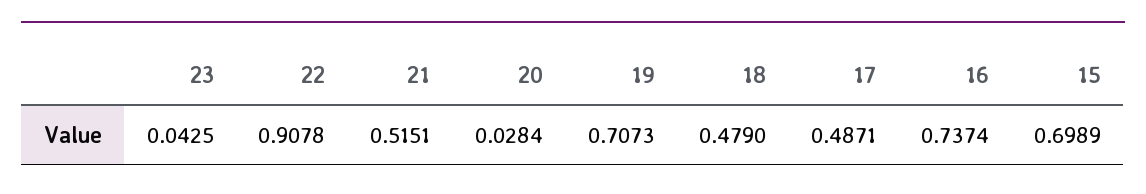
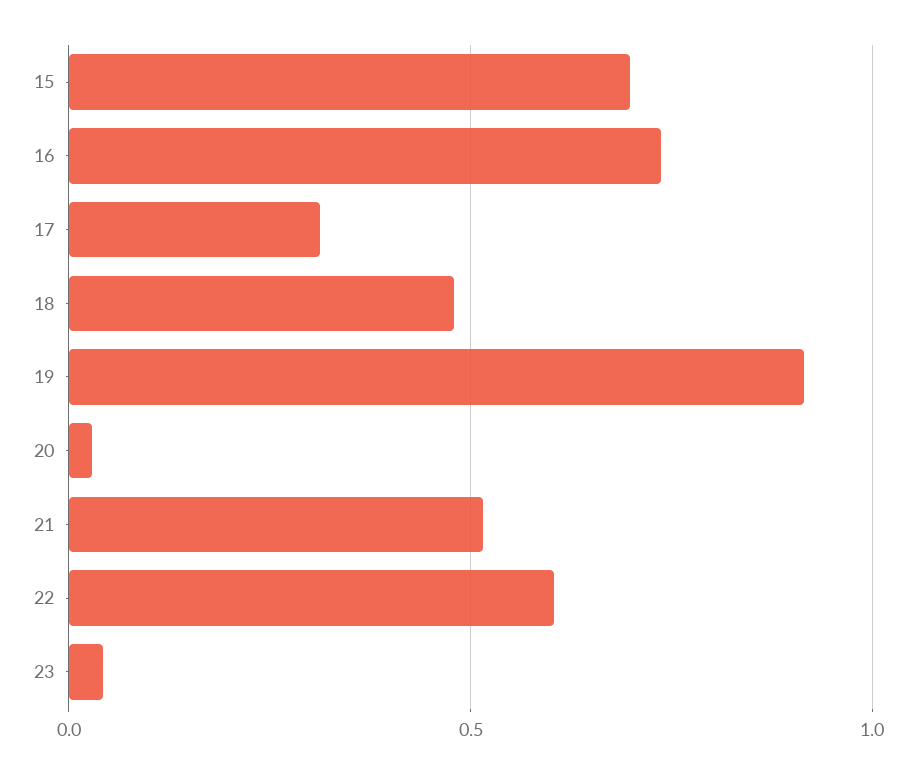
22: 0.9078 -> 0.6
19: 0.7073 -> 0.9
17: 0.4871 -> 0.3

